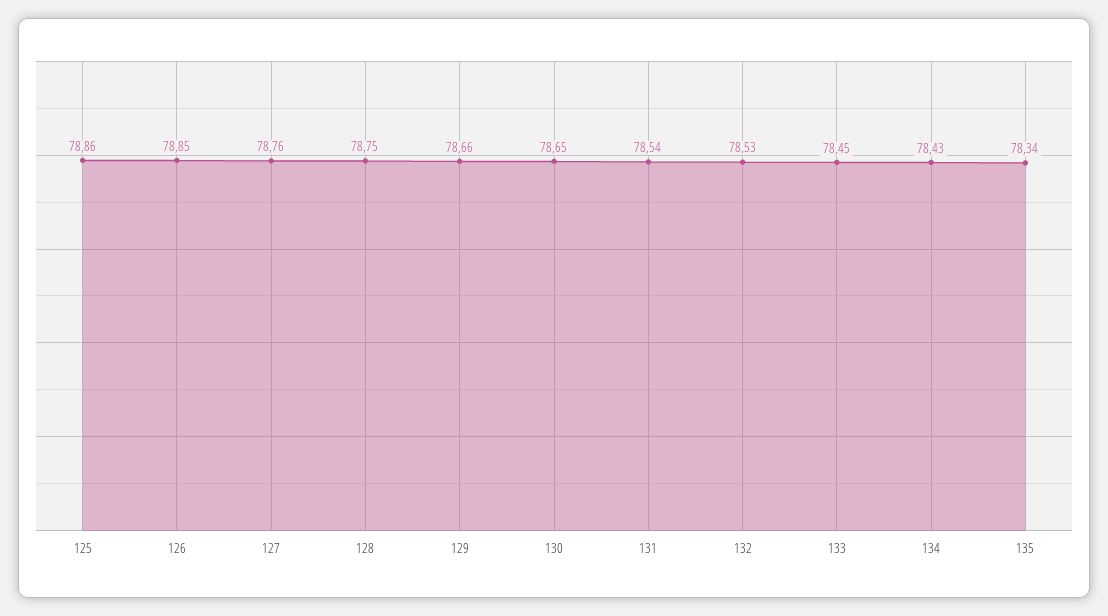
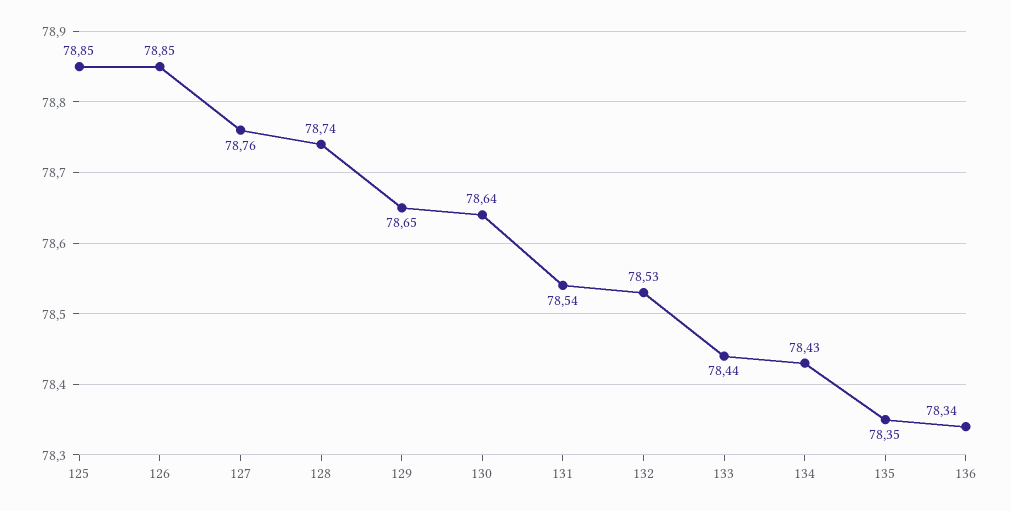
125: 78.86 -> 78.85
128: 78.75 -> 78.74
129: 78.66 -> 78.65
130: 78.65 -> 78.64
133: 78.45 -> 78.44
135: 78.34 -> 78.35
136: none -> 78.34

